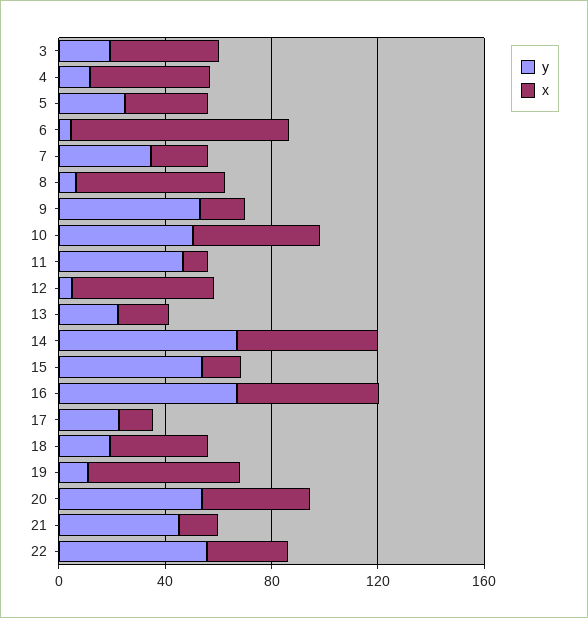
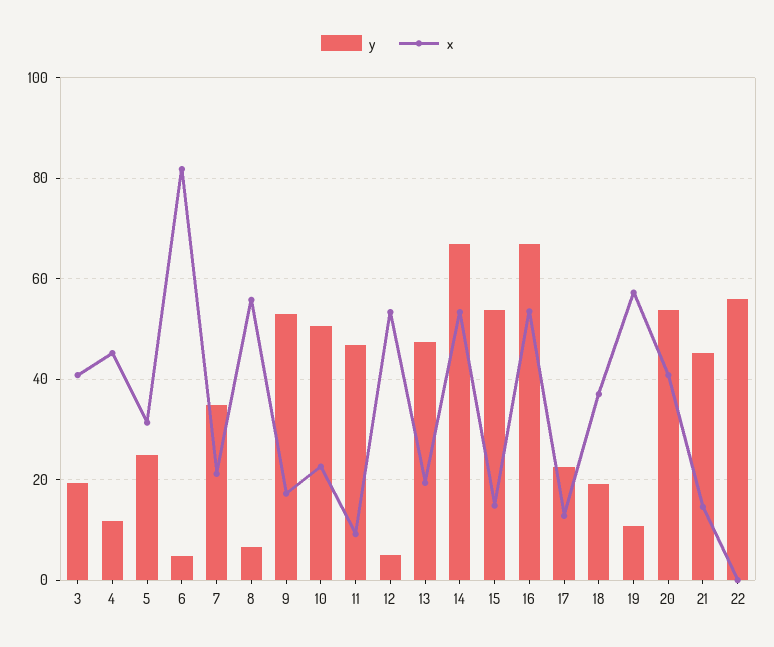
x, 10: 50 -> 22
y, 13: 20 -> 48
x, 22: 30 -> 0

